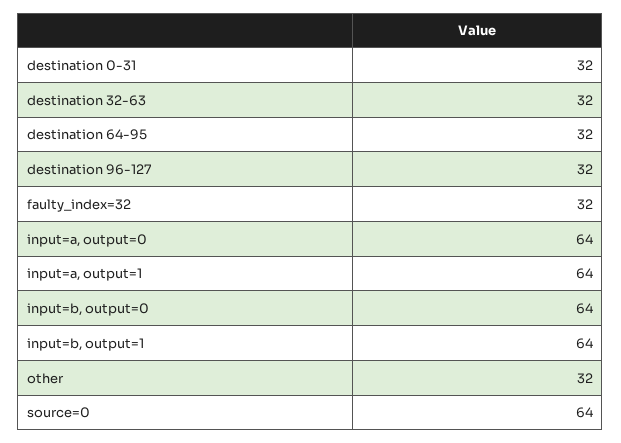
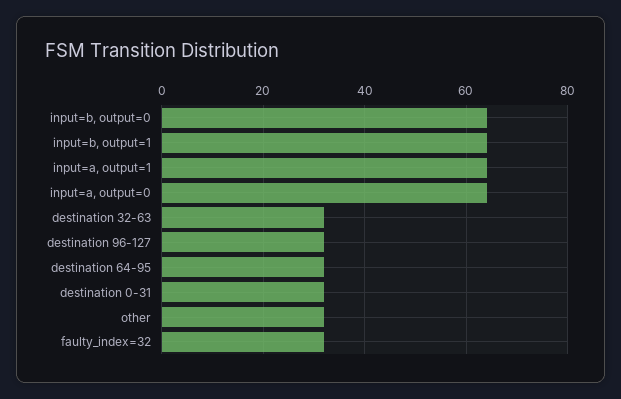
source=0: 64 -> none

